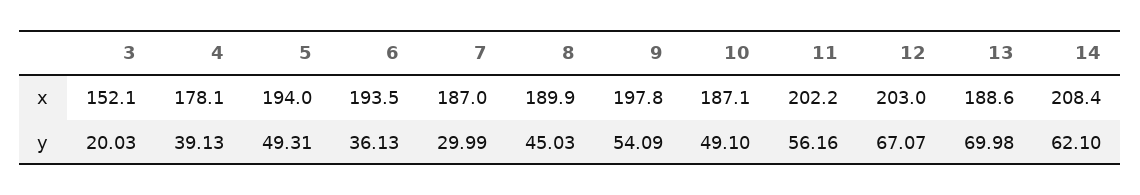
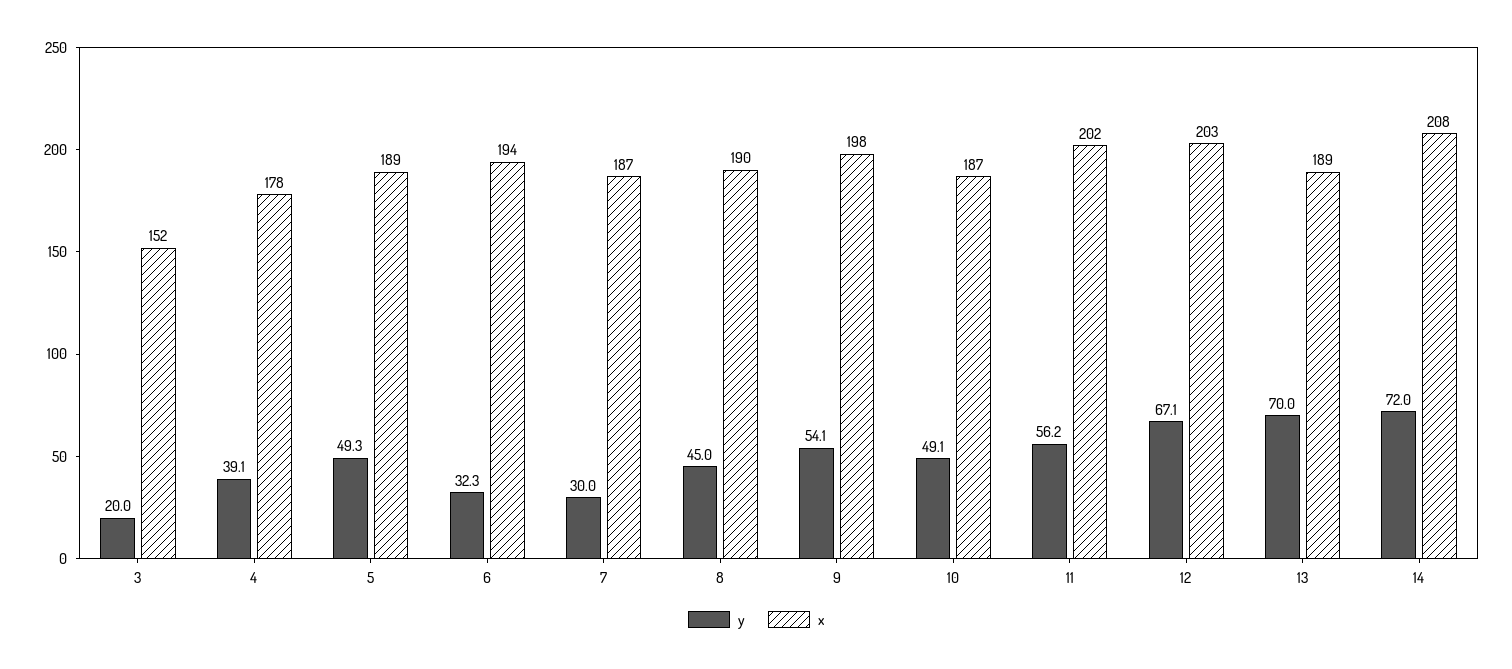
x, 5: 194 -> 189
y, 6: 36.13 -> 32.3
y, 14: 62.1 -> 72

